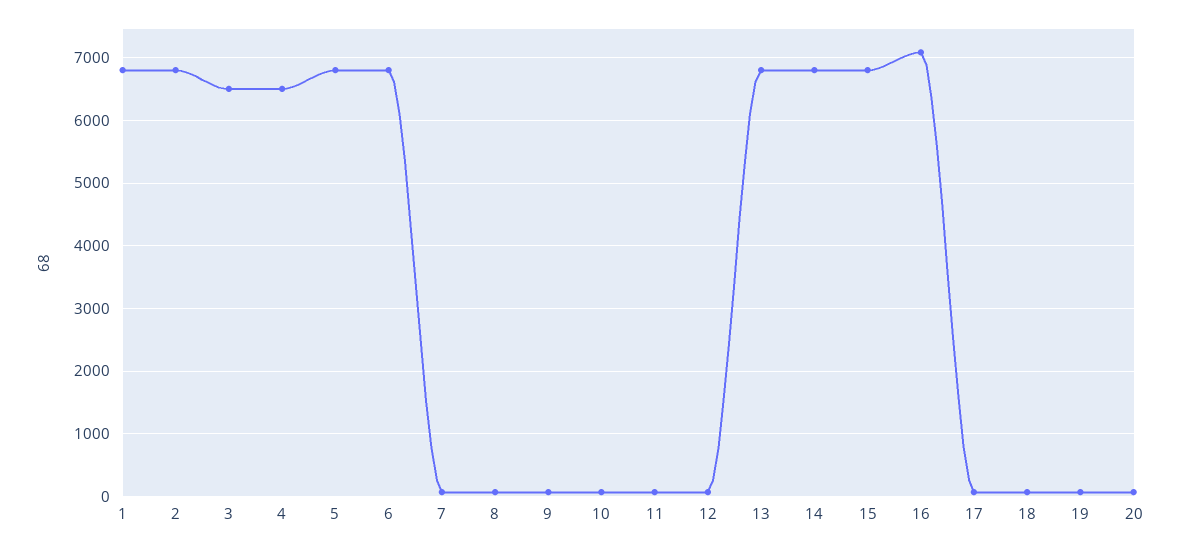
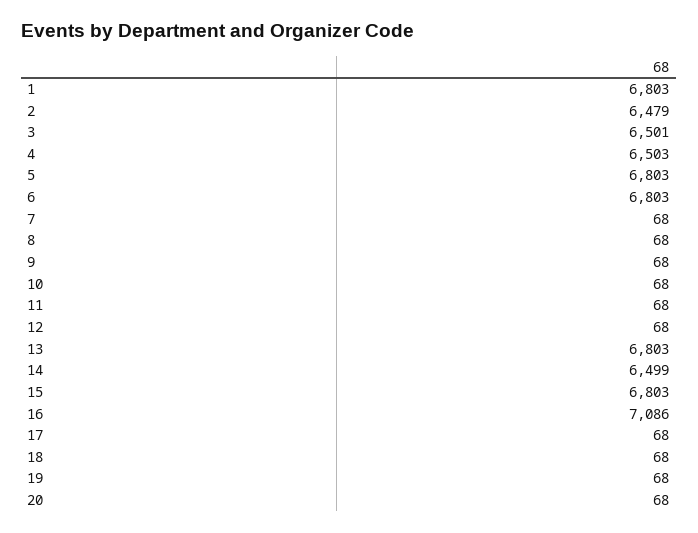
2: 6800 -> 6479
14: 6800 -> 6499

